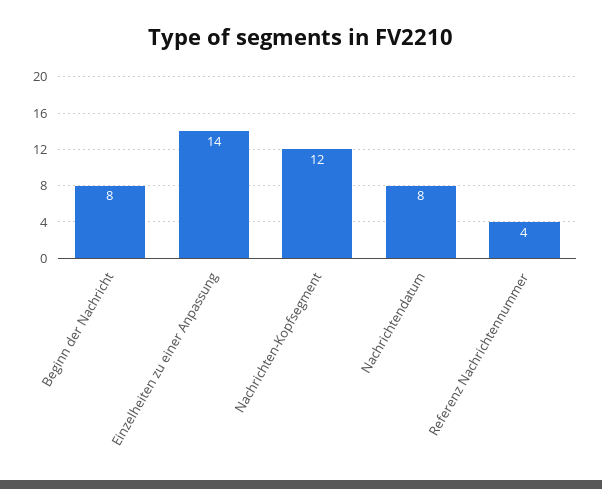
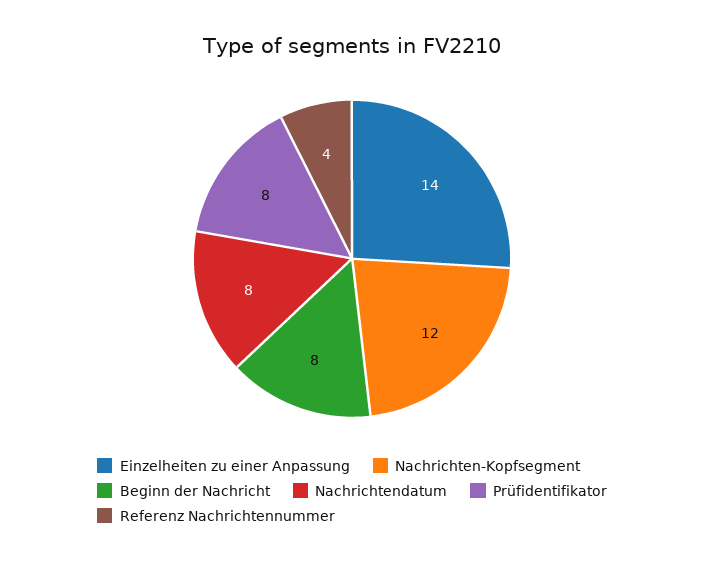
Prüfidentifikator: none -> 8

